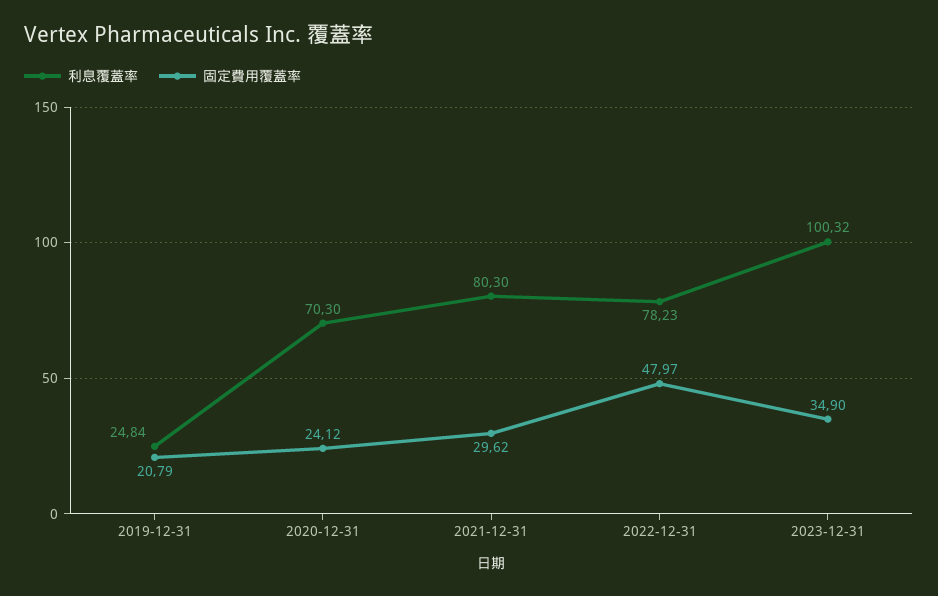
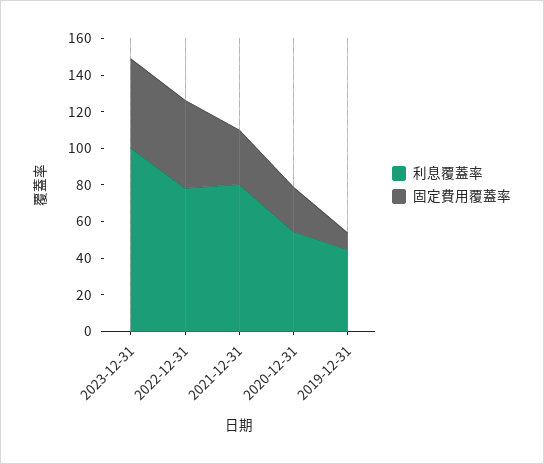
利息覆蓋率, 2019-12-31: 24.84 -> 45
固定費用覆蓋率, 2019-12-31: 20.79 -> 10
利息覆蓋率, 2020-12-31: 70.3 -> 55
固定費用覆蓋率, 2023-12-31: 34.9 -> 50

